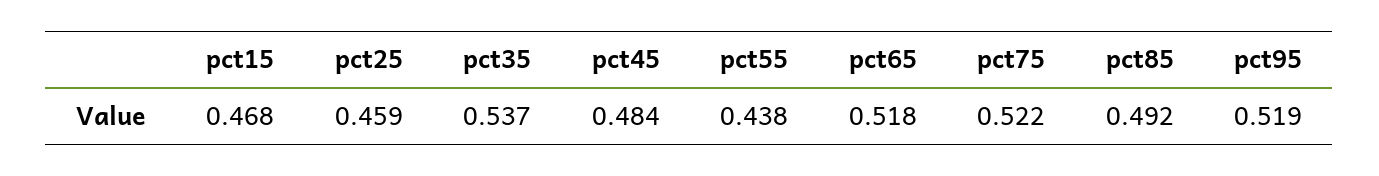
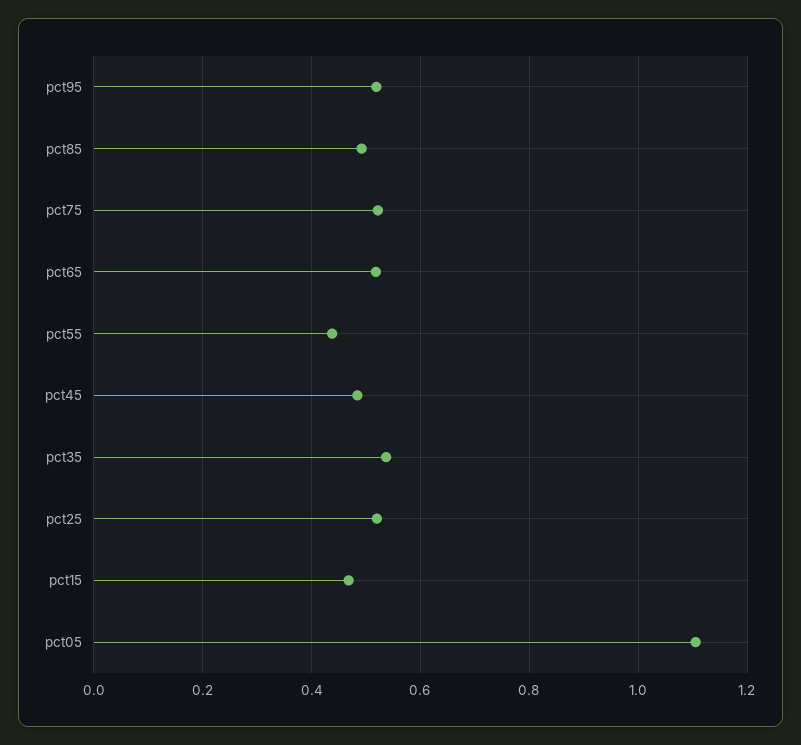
pct25: 0.459 -> 0.52
pct05: none -> 1.1

